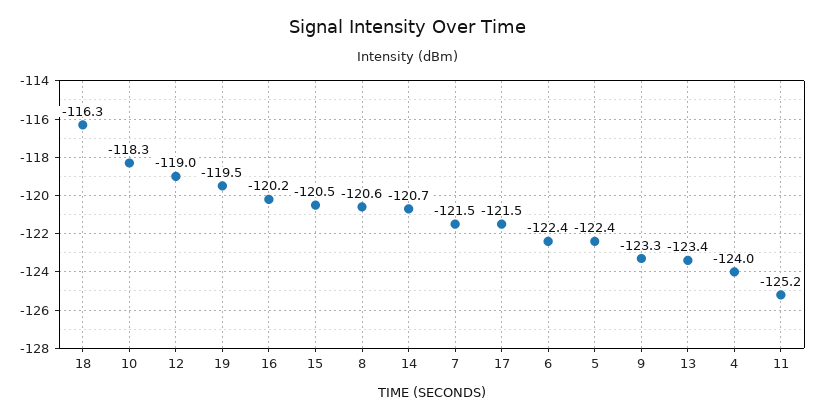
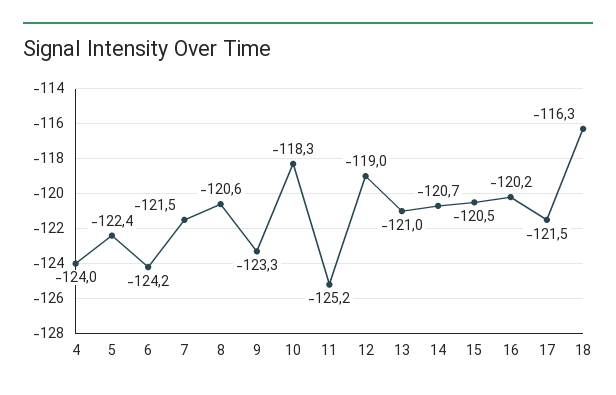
19: -119.5 -> none
6: -122.4 -> -124.2
13: -123.4 -> -121

